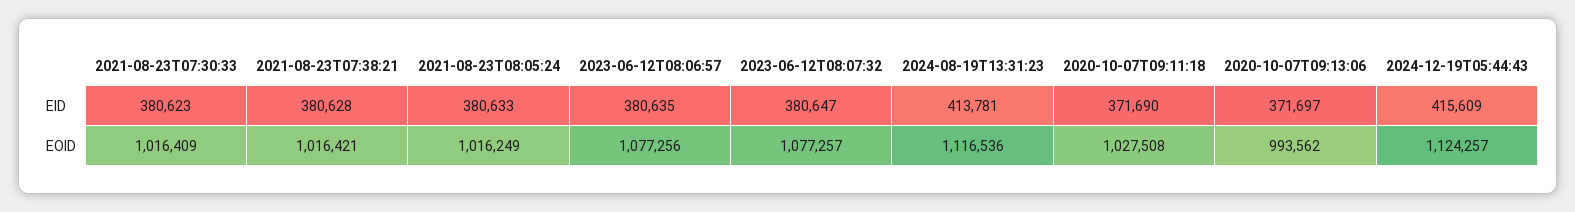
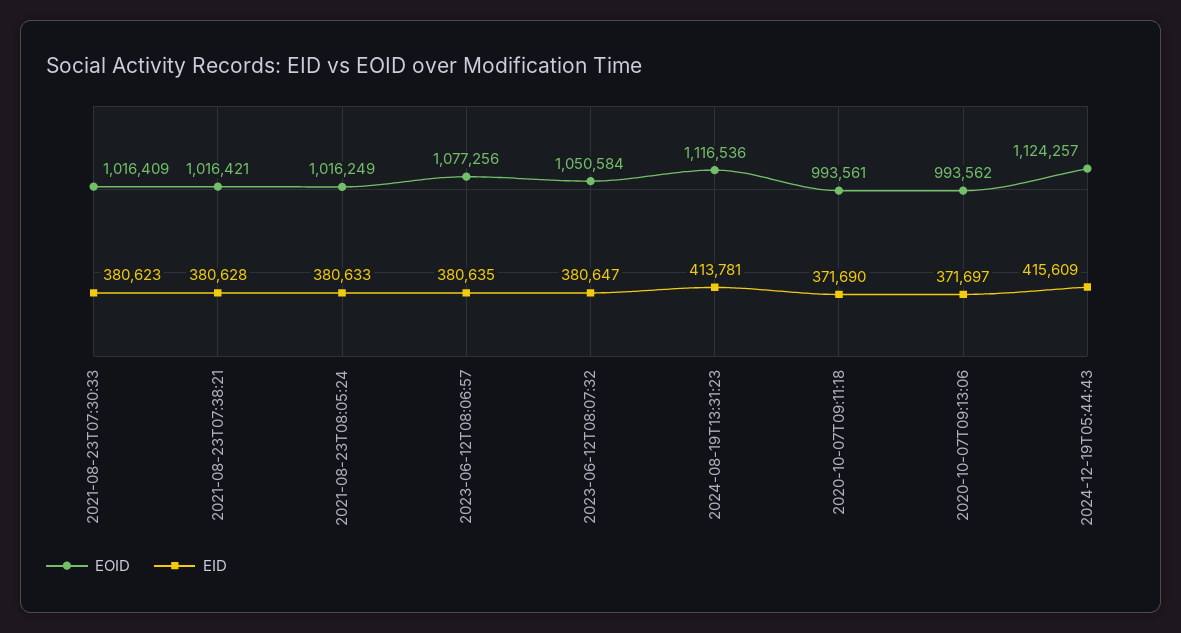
EOID, 2023-06-12T08:07:32: 1077257 -> 1050584
EOID, 2020-10-07T09:11:18: 1027508 -> 993561

